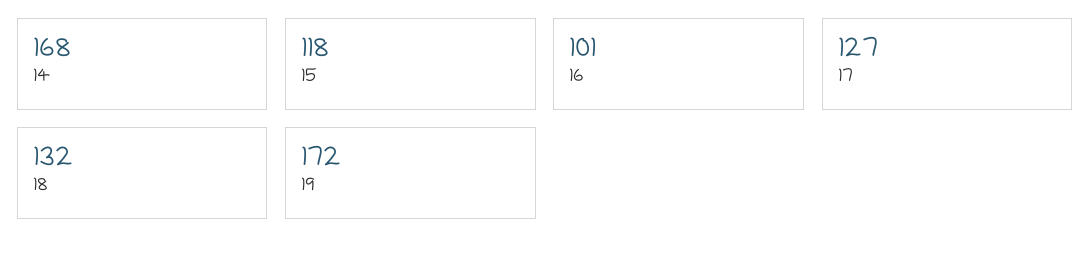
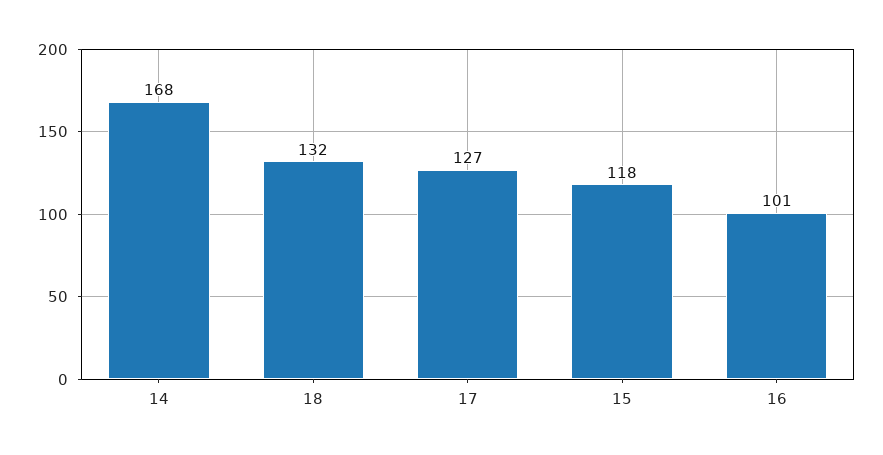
19: 172 -> none

